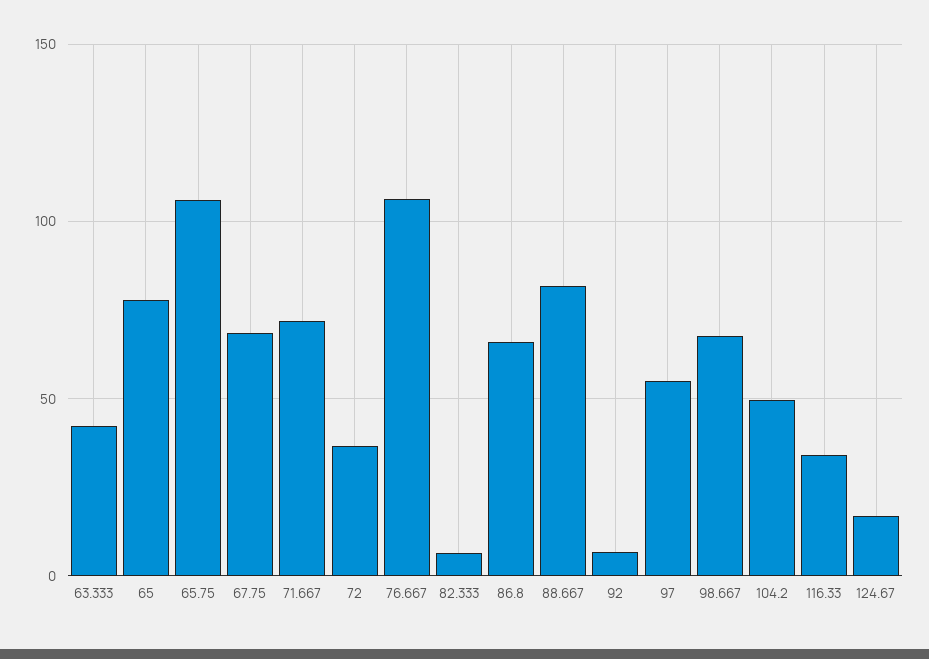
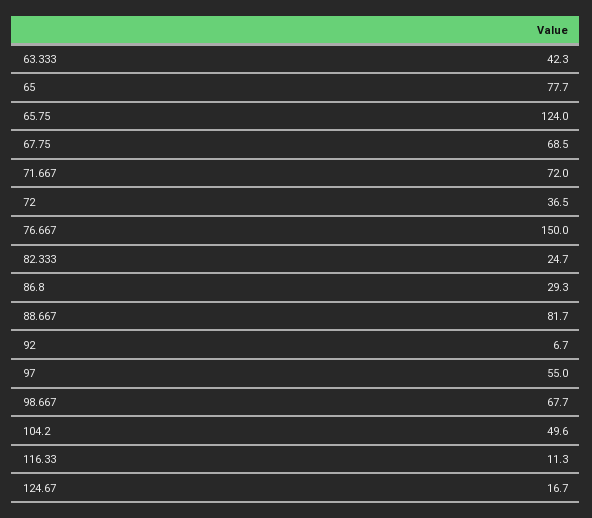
65.75: 105 -> 124
76.667: 105 -> 150
82.333: 5 -> 24.7
86.8: 65 -> 29.3
116.33: 35 -> 11.3

